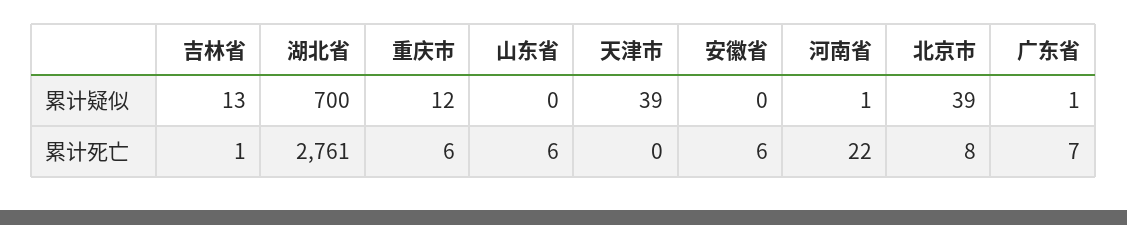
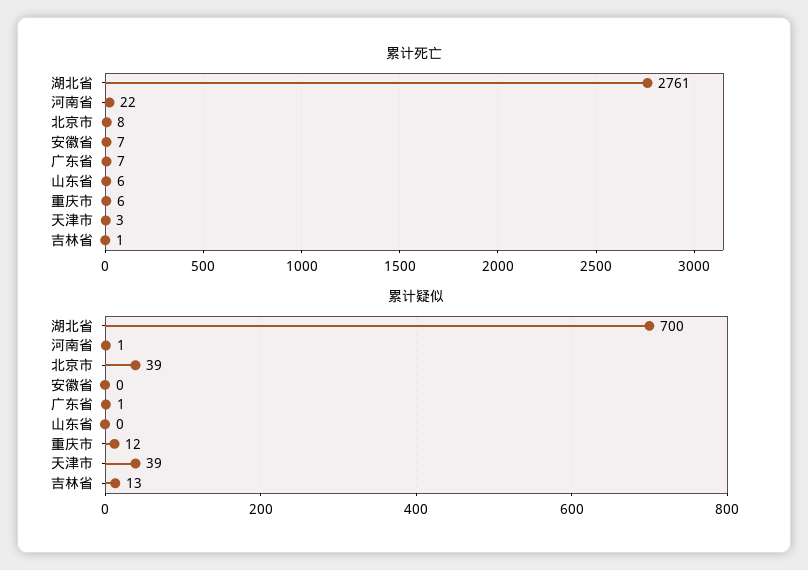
累计死亡, 天津市: 0 -> 3
累计死亡, 安徽省: 6 -> 7

